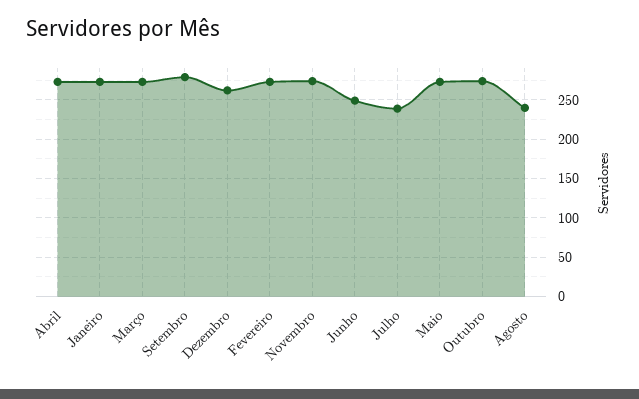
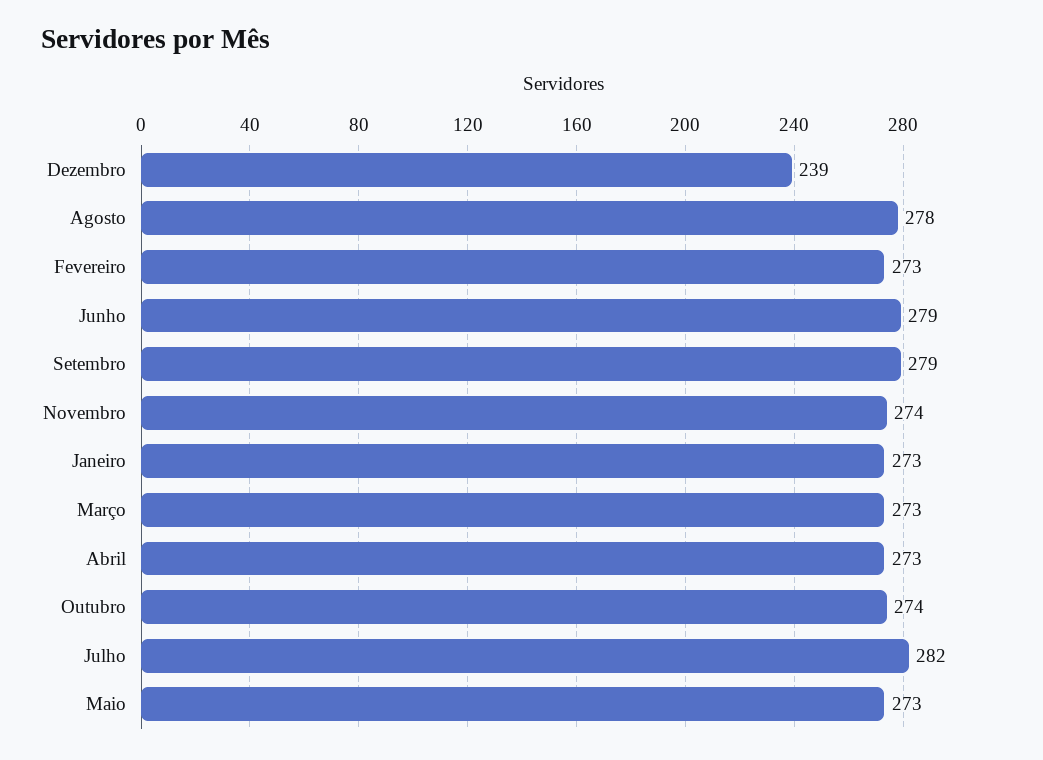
Dezembro: 260 -> 239
Junho: 250 -> 279
Julho: 240 -> 282
Agosto: 240 -> 278

